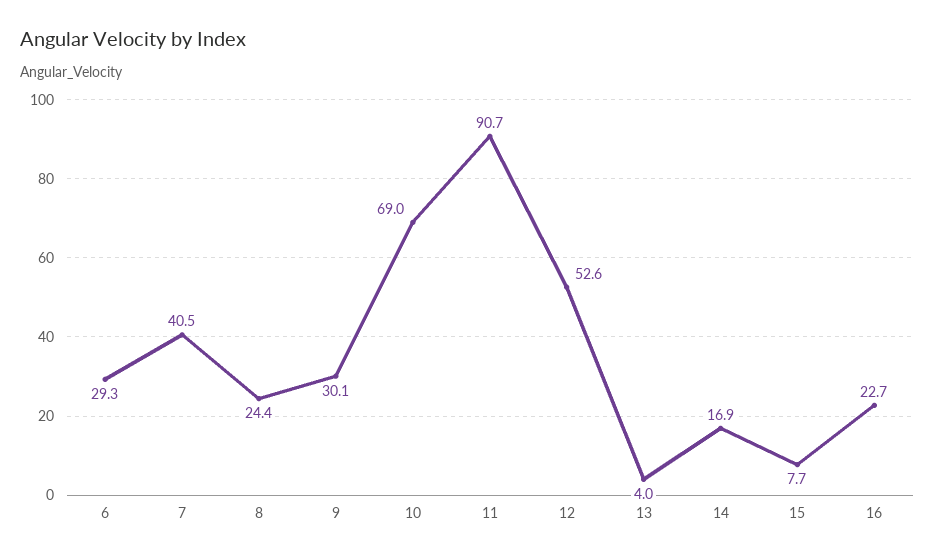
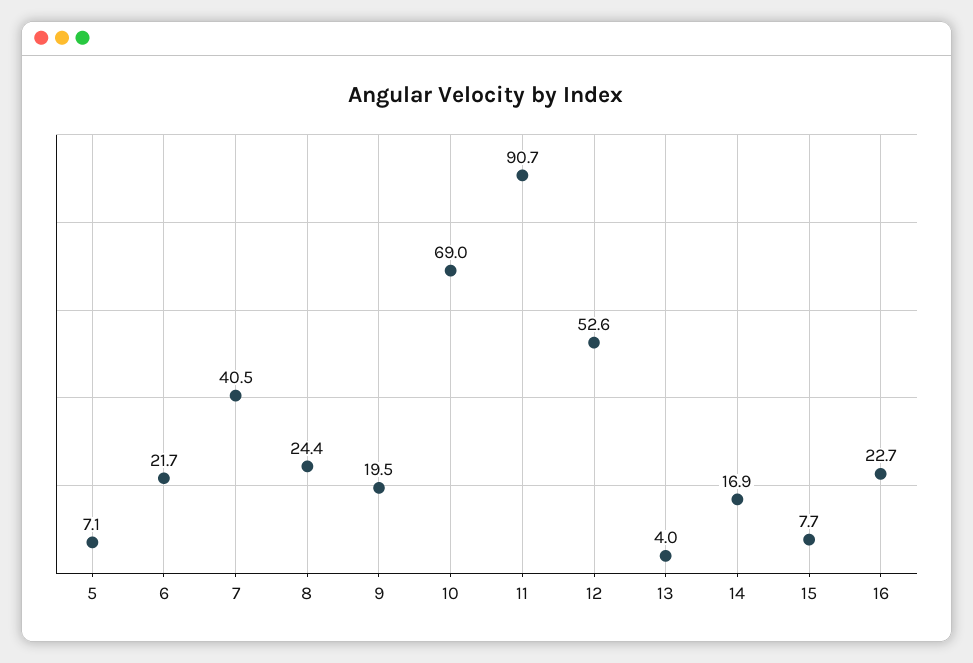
6: 29.3 -> 21.7
9: 30.1 -> 19.5
5: none -> 7.1

